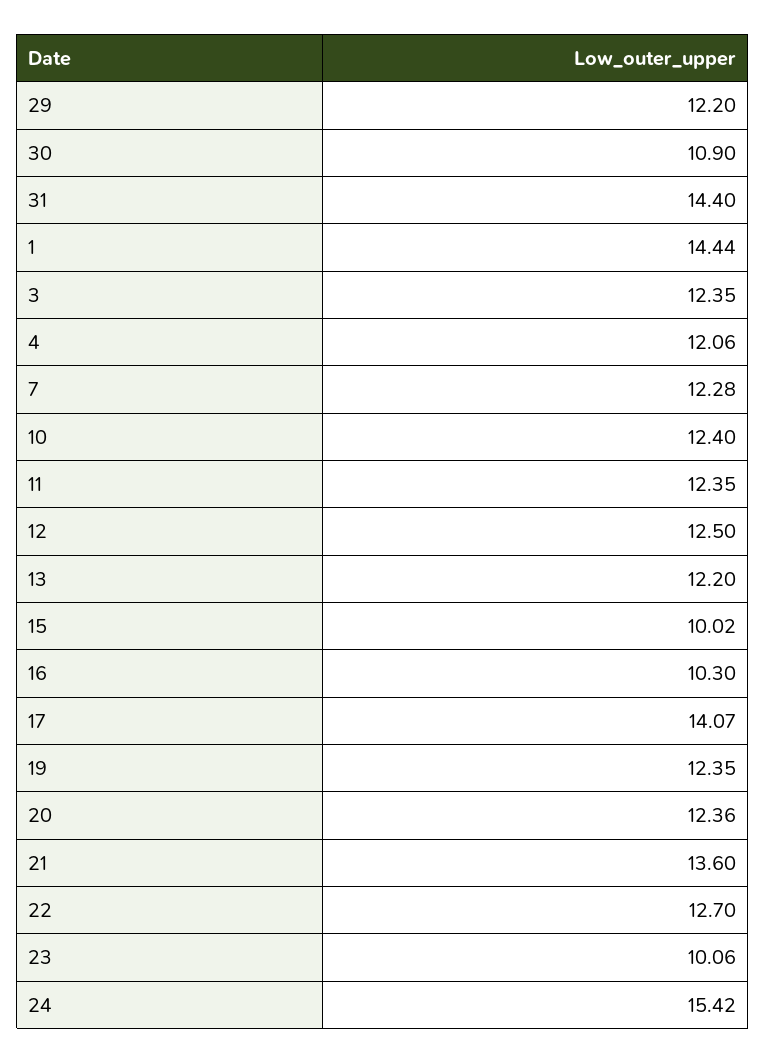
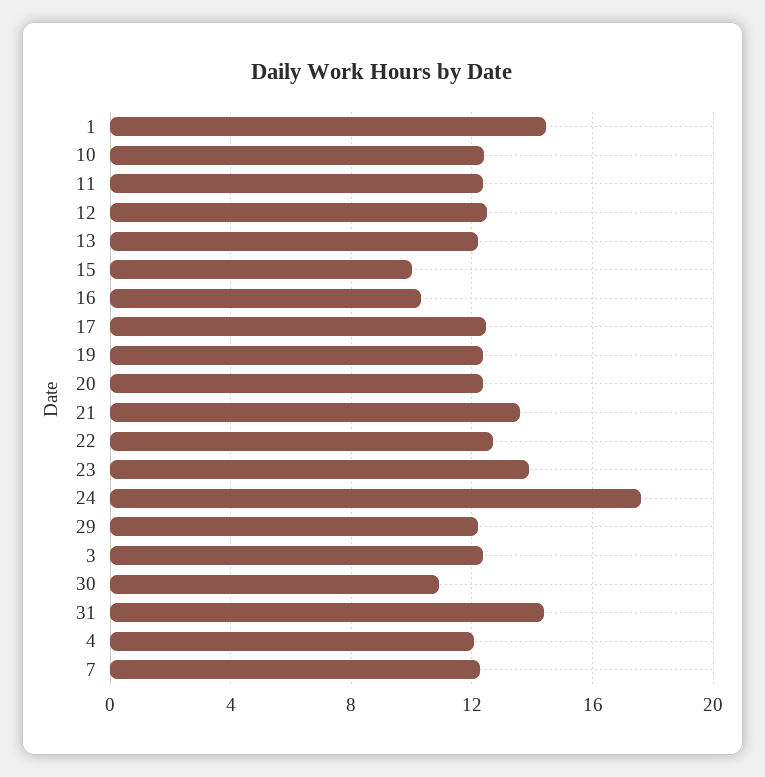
17: 14.07 -> 12.5
23: 10.06 -> 14
24: 15.42 -> 17.5

